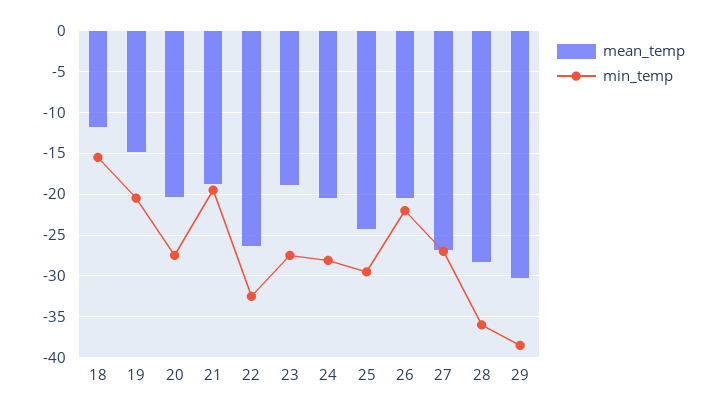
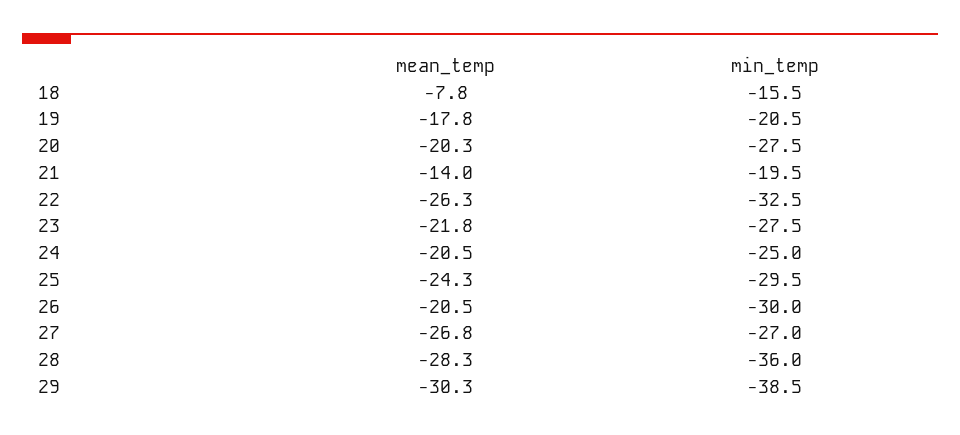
mean_temp, 18: -12 -> -7.8
mean_temp, 19: -15 -> -17.8
mean_temp, 21: -19 -> -14
mean_temp, 23: -19 -> -21.8
min_temp, 24: -28 -> -25
min_temp, 26: -22 -> -30

